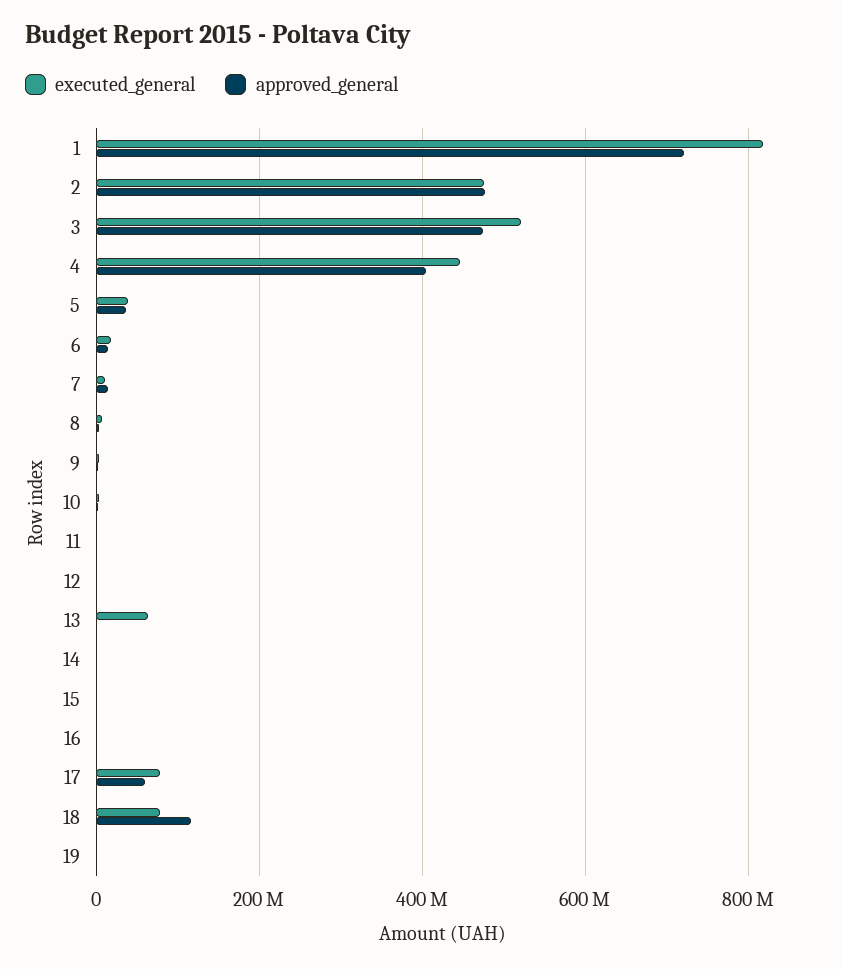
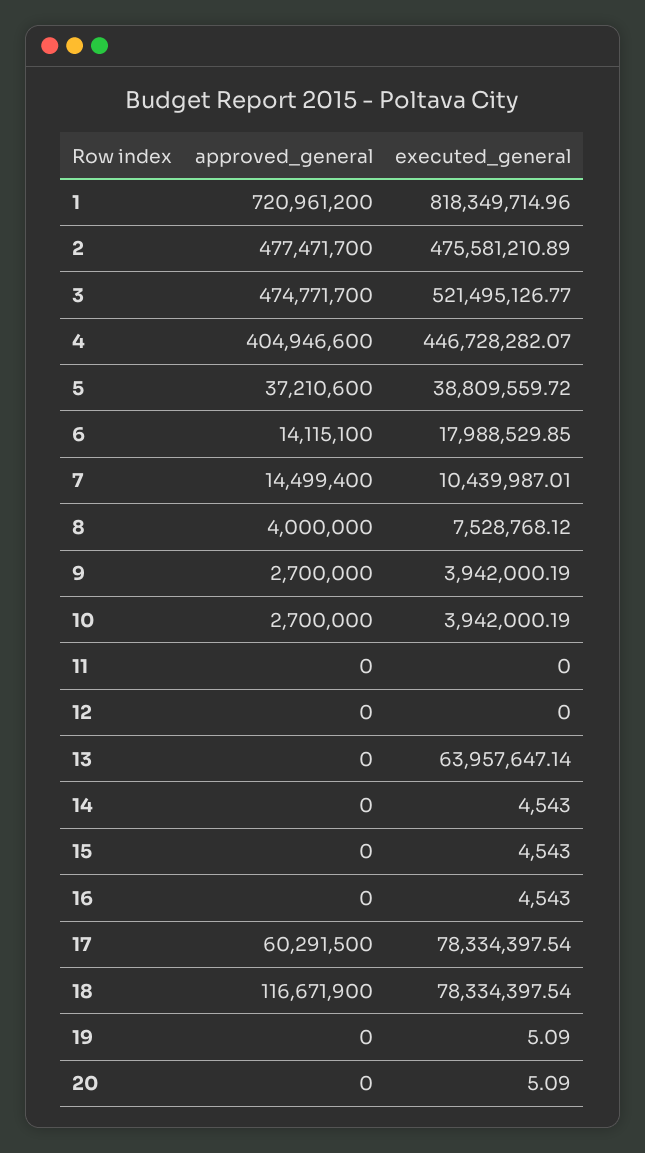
approved_general, 20: none -> 0
executed_general, 20: none -> 5.09

